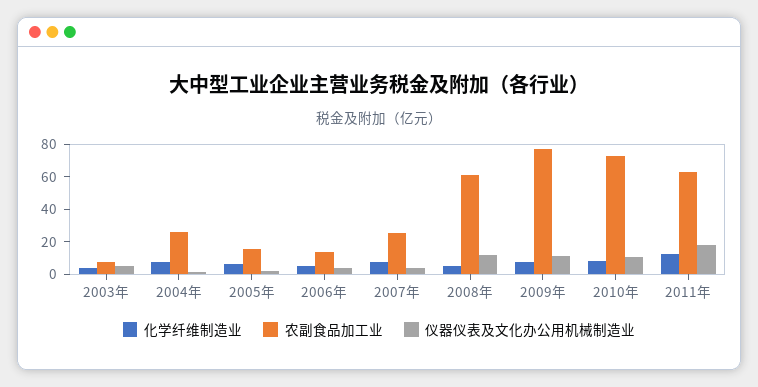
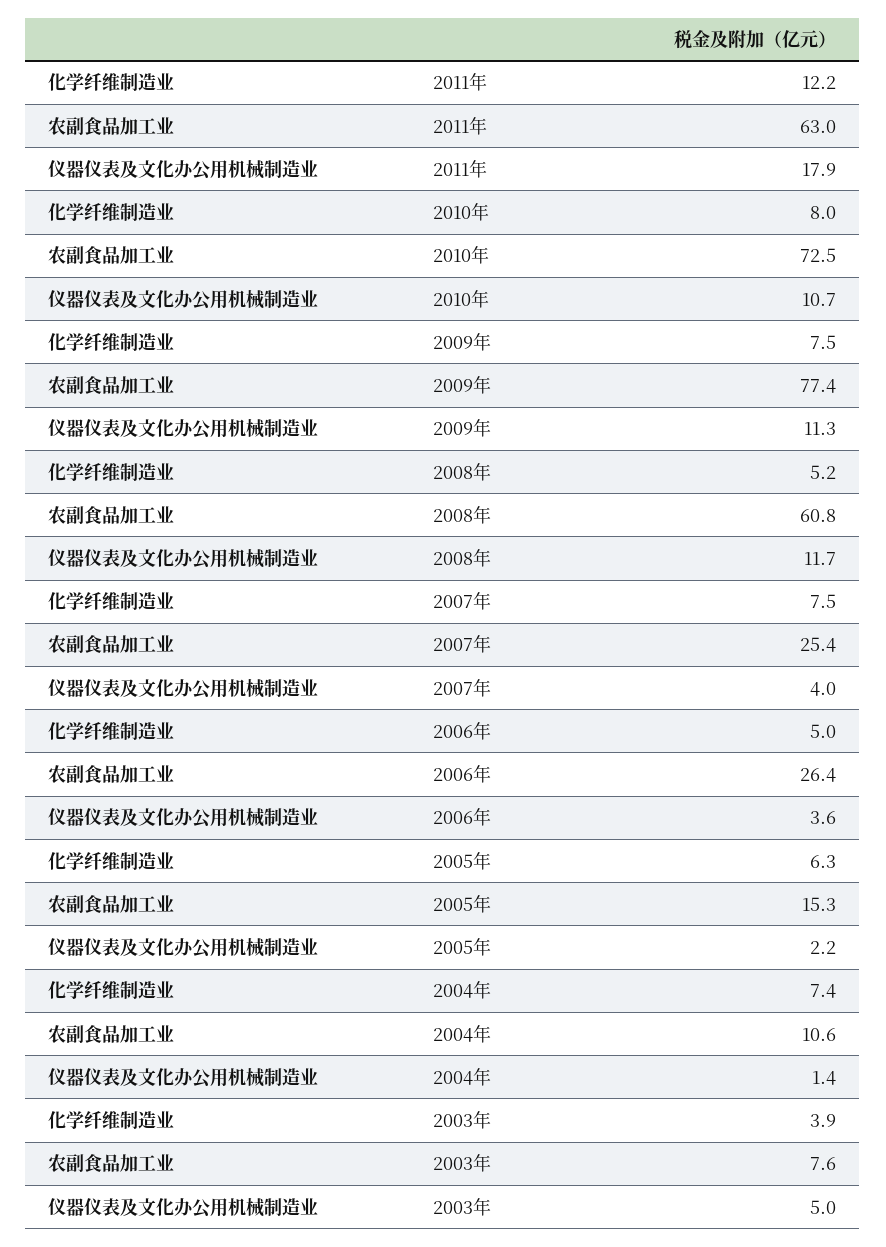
农副食品加工业, 2004年: 25 -> 10.6
农副食品加工业, 2006年: 15 -> 26.4

